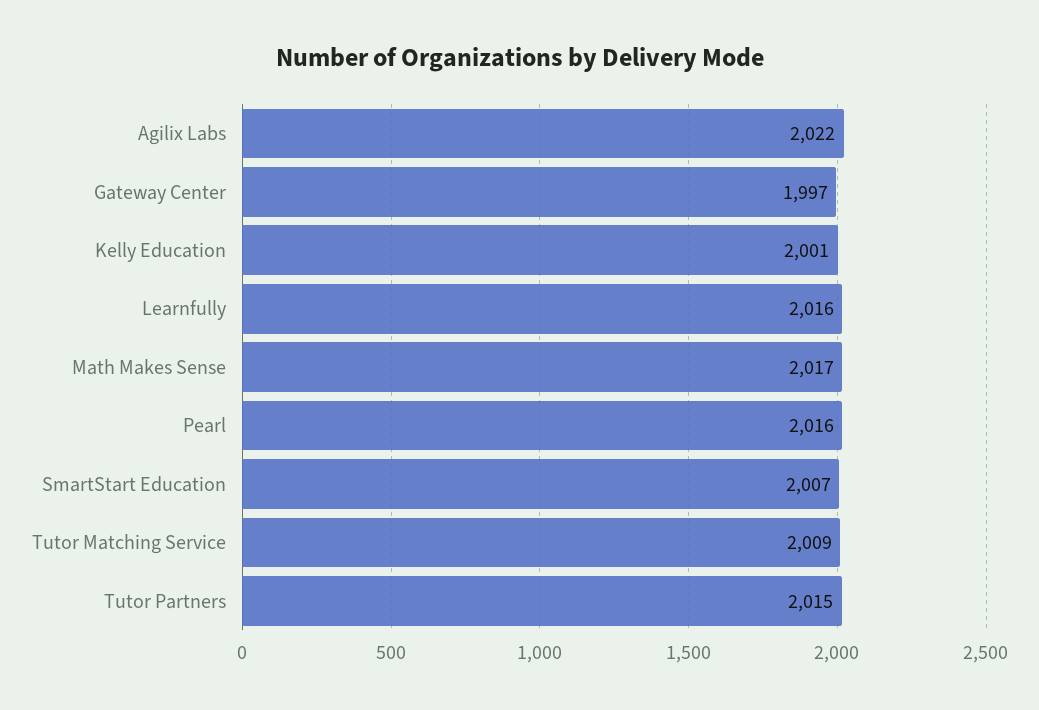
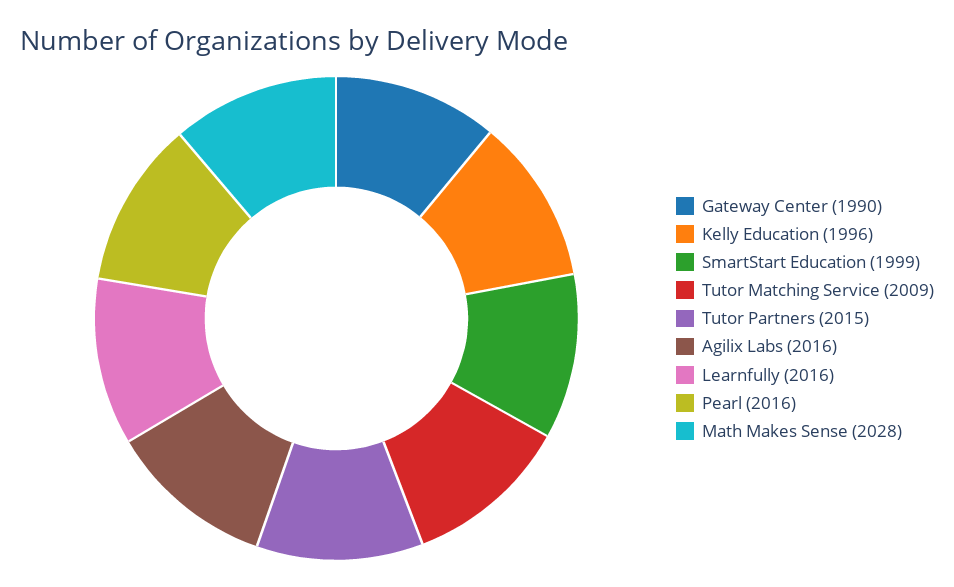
Agilix Labs: 2022 -> 2016
Gateway Center: 1997 -> 1990
Kelly Education: 2001 -> 1996
Math Makes Sense: 2017 -> 2028
SmartStart Education: 2007 -> 1999

